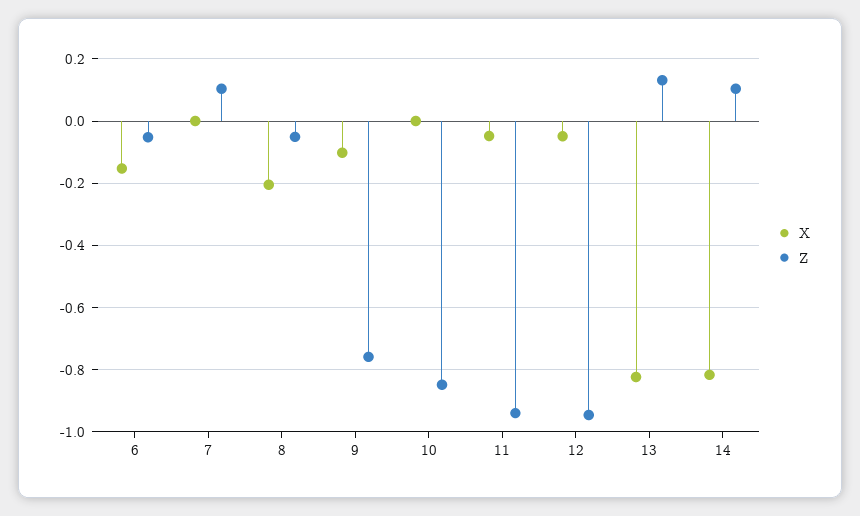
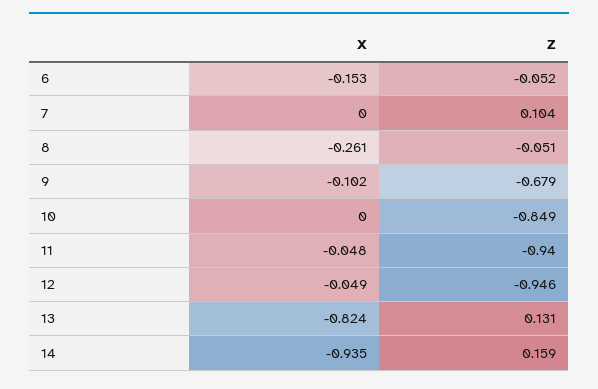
X, 8: -0.2 -> -0.261
Z, 9: -0.76 -> -0.679
X, 14: -0.82 -> -0.935
Z, 14: 0.1 -> 0.159

